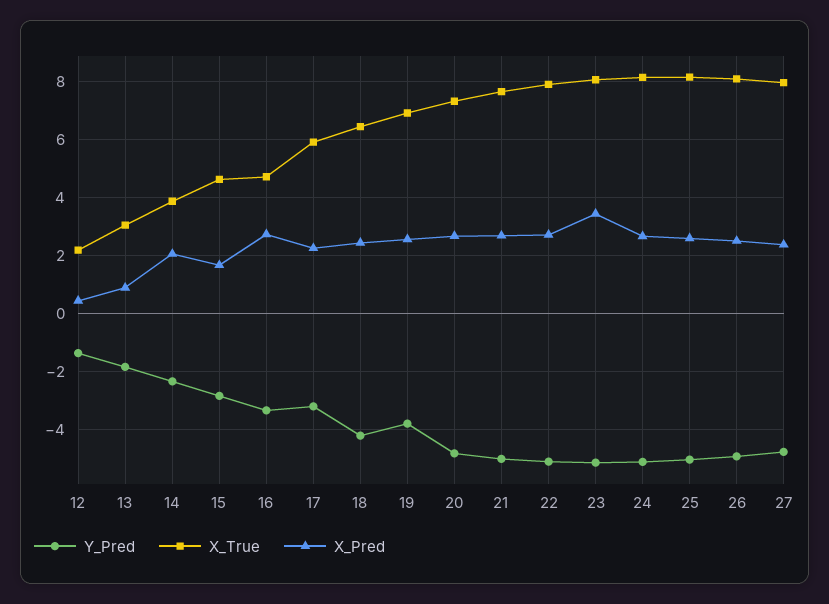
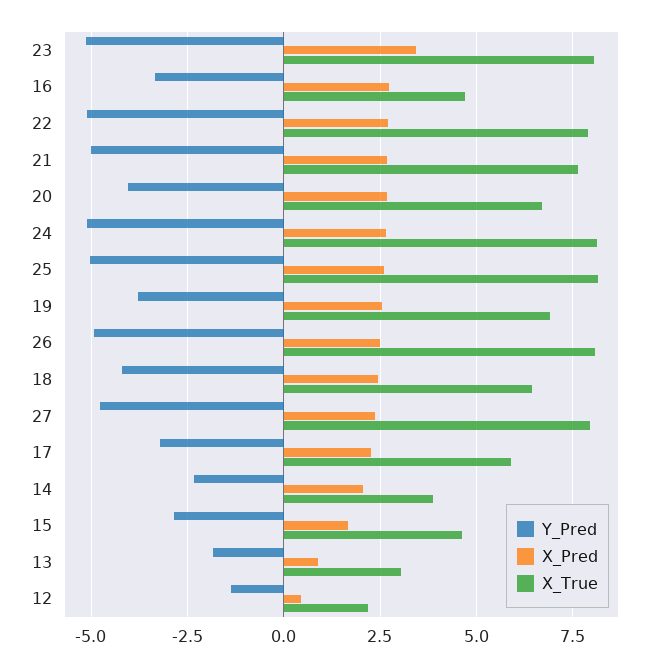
Y_Pred, 20: -4.75 -> -4
X_True, 20: 7.25 -> 6.75

